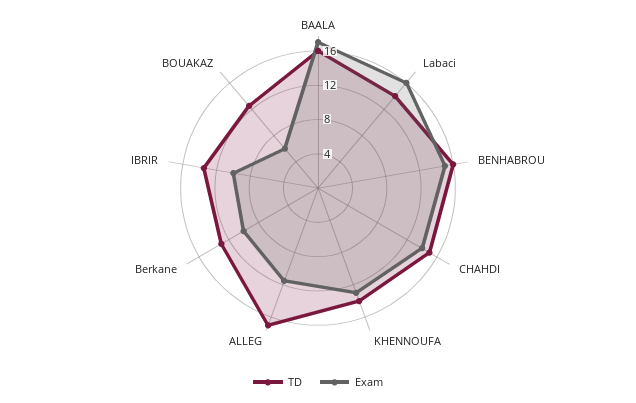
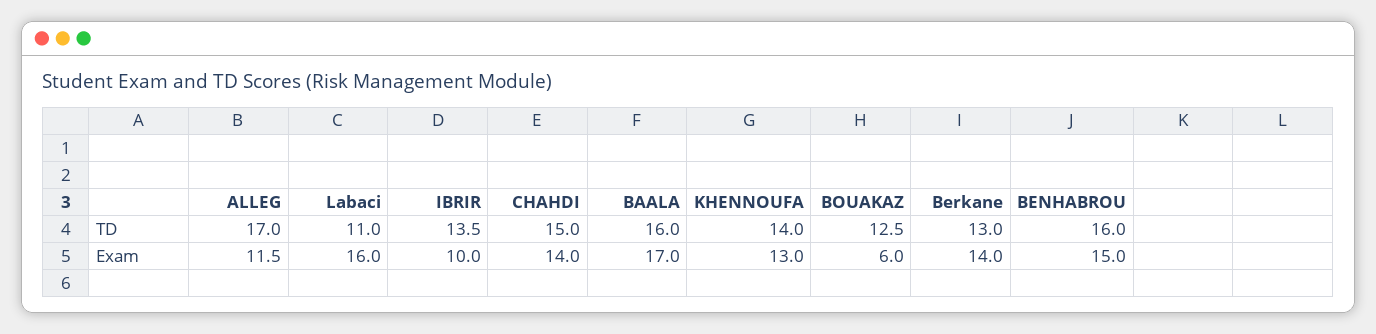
TD, Labaci: 14 -> 11
Exam, Berkane: 10 -> 14

